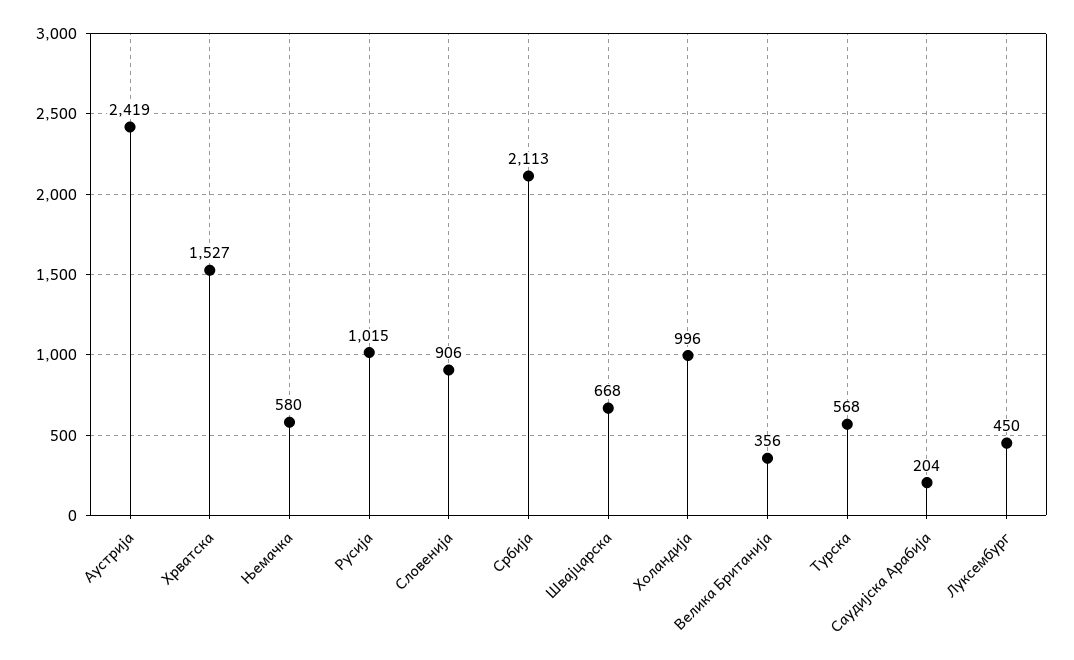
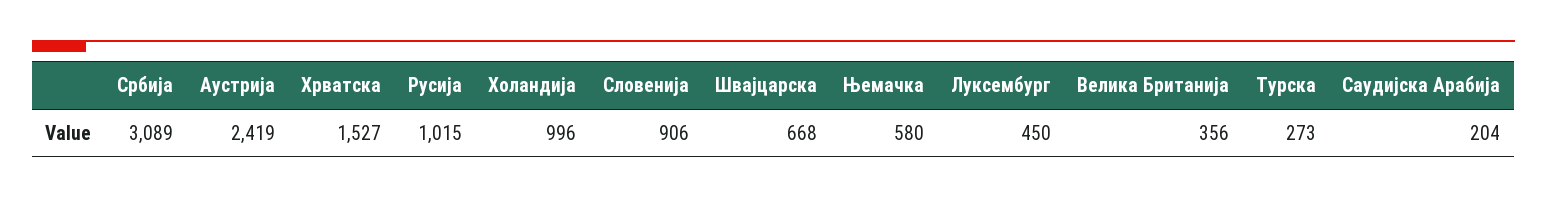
Србија: 2113 -> 3089
Турска: 568 -> 273

